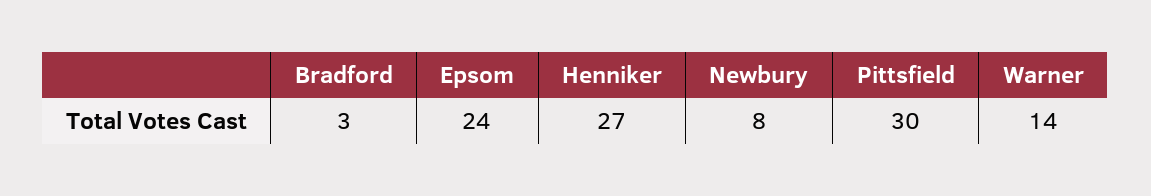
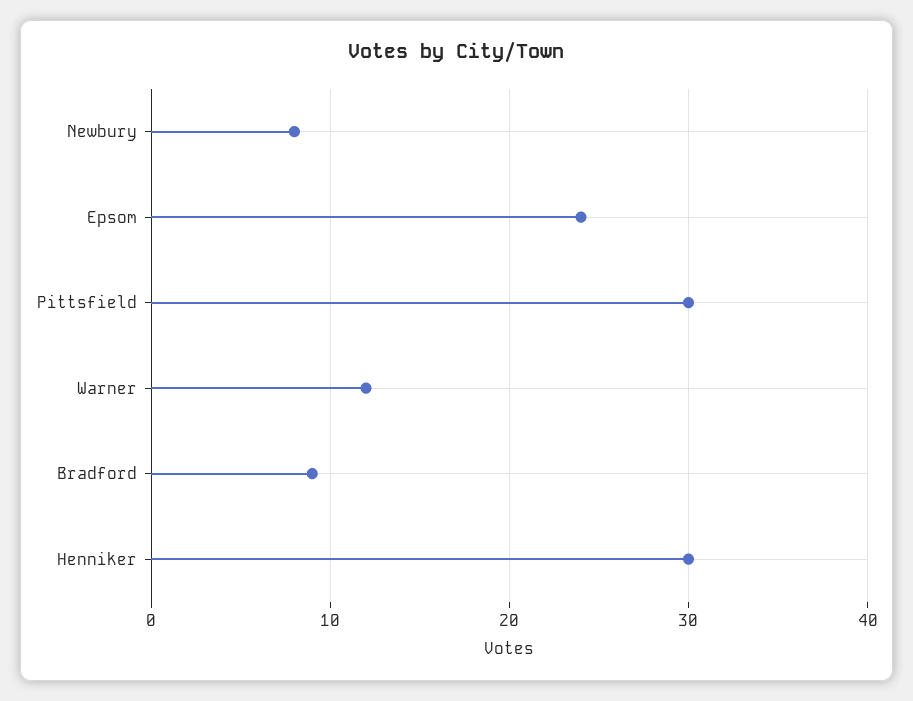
Bradford: 3 -> 9
Henniker: 27 -> 30
Warner: 14 -> 12

